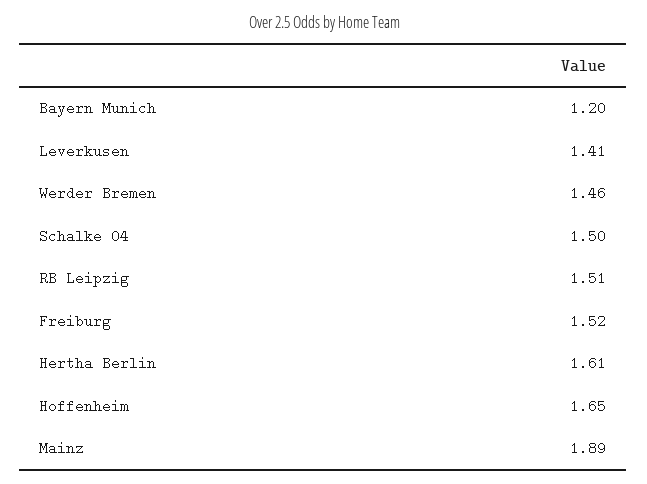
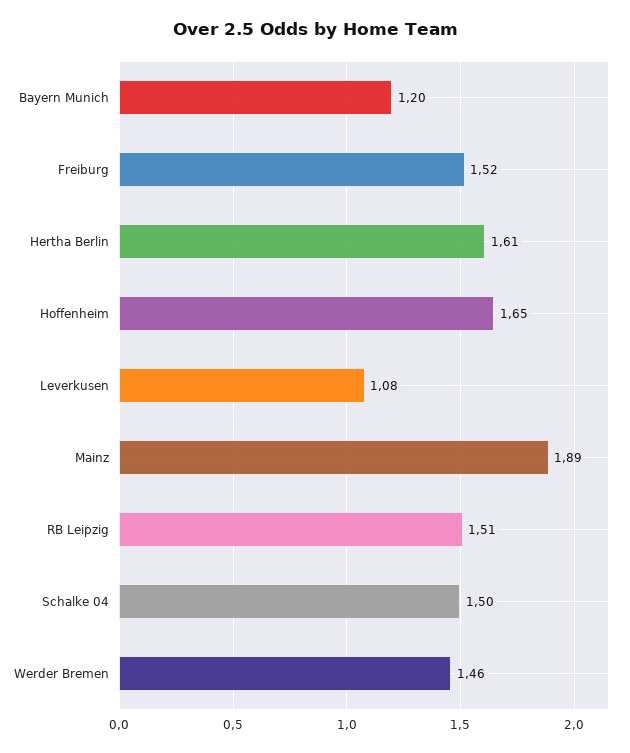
Leverkusen: 1.41 -> 1.08

